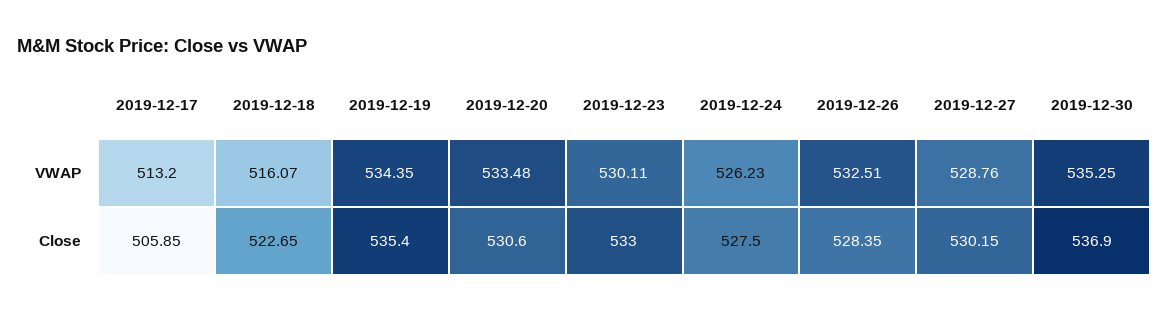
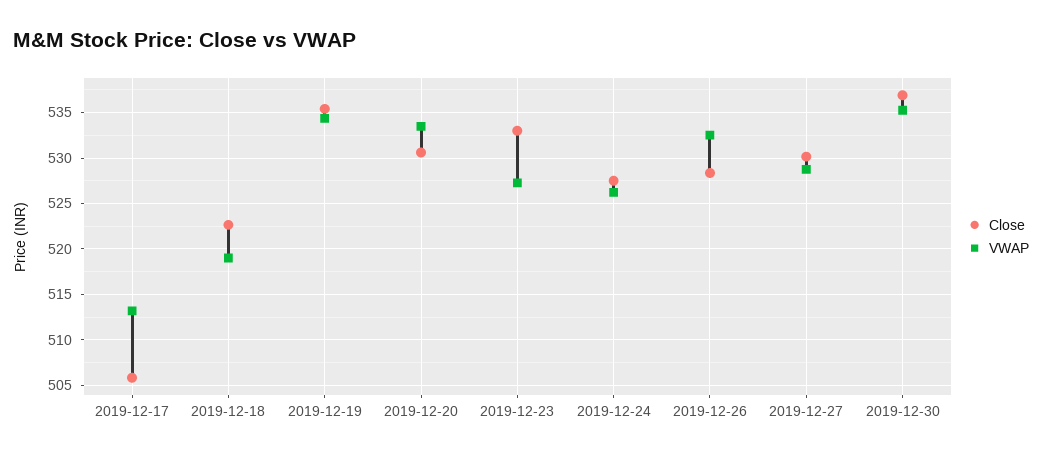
VWAP, 2019-12-18: 516.07 -> 519
VWAP, 2019-12-23: 530.11 -> 527

